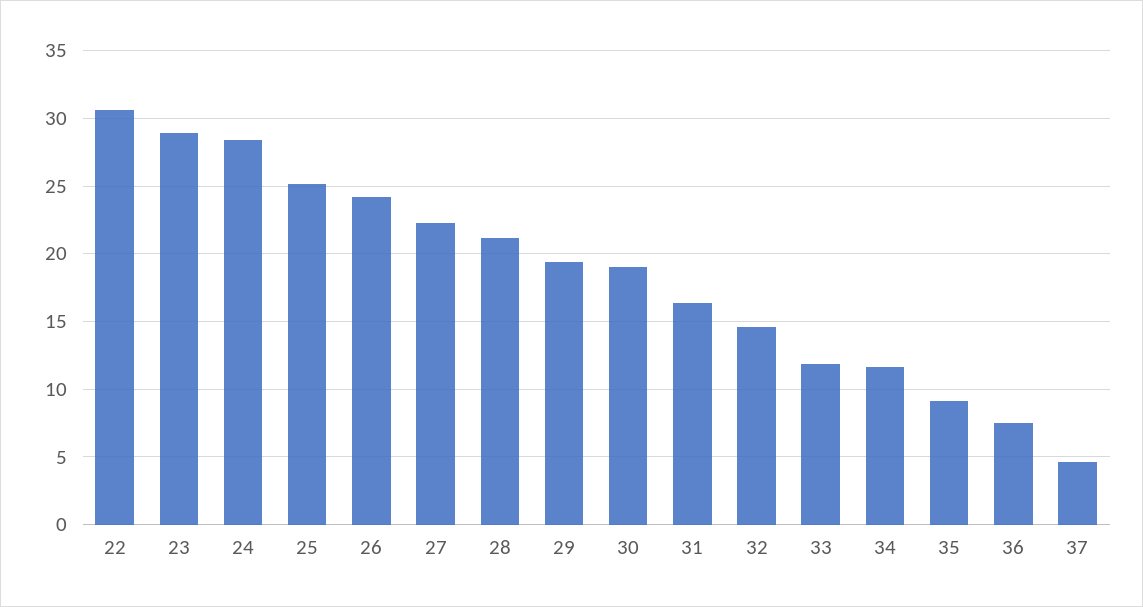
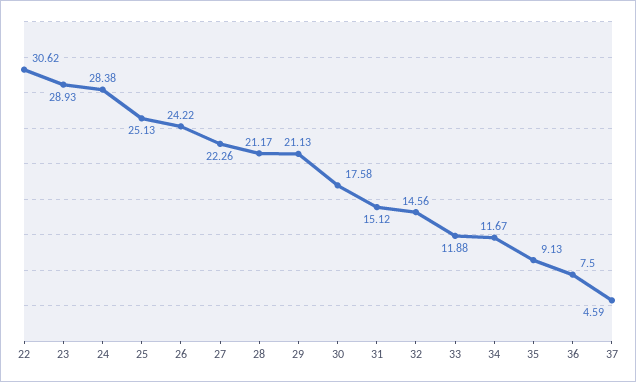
29: 19.5 -> 21.13
30: 19 -> 17.58
31: 16.5 -> 15.12

